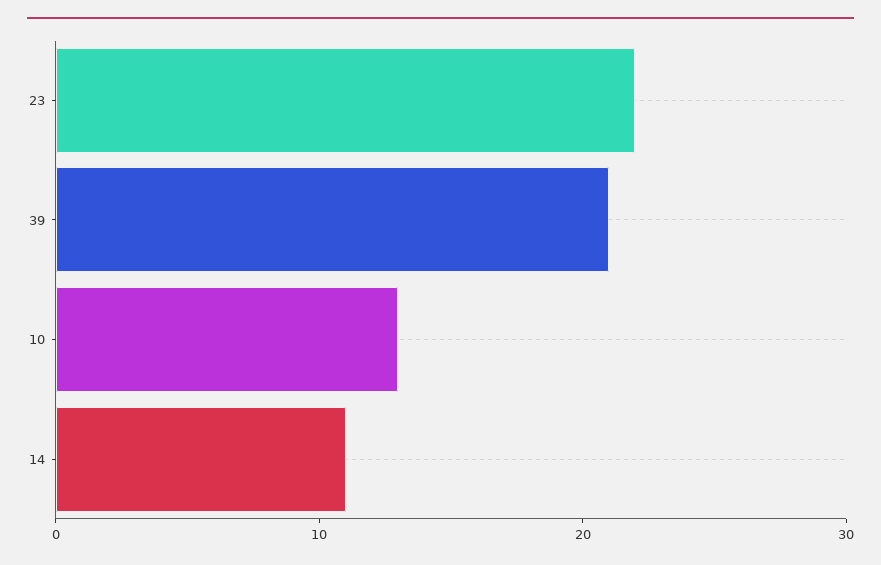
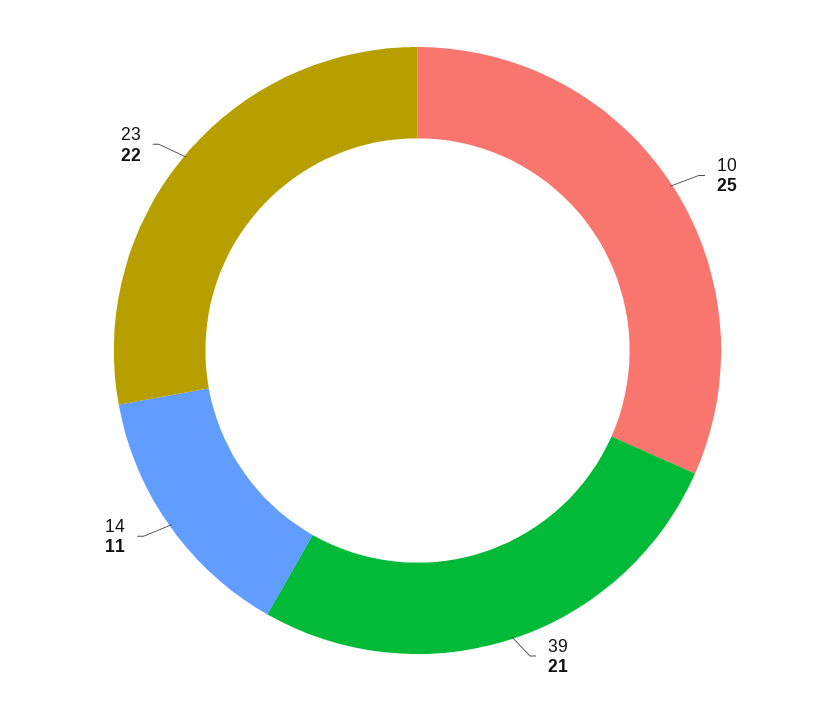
10: 13 -> 25

